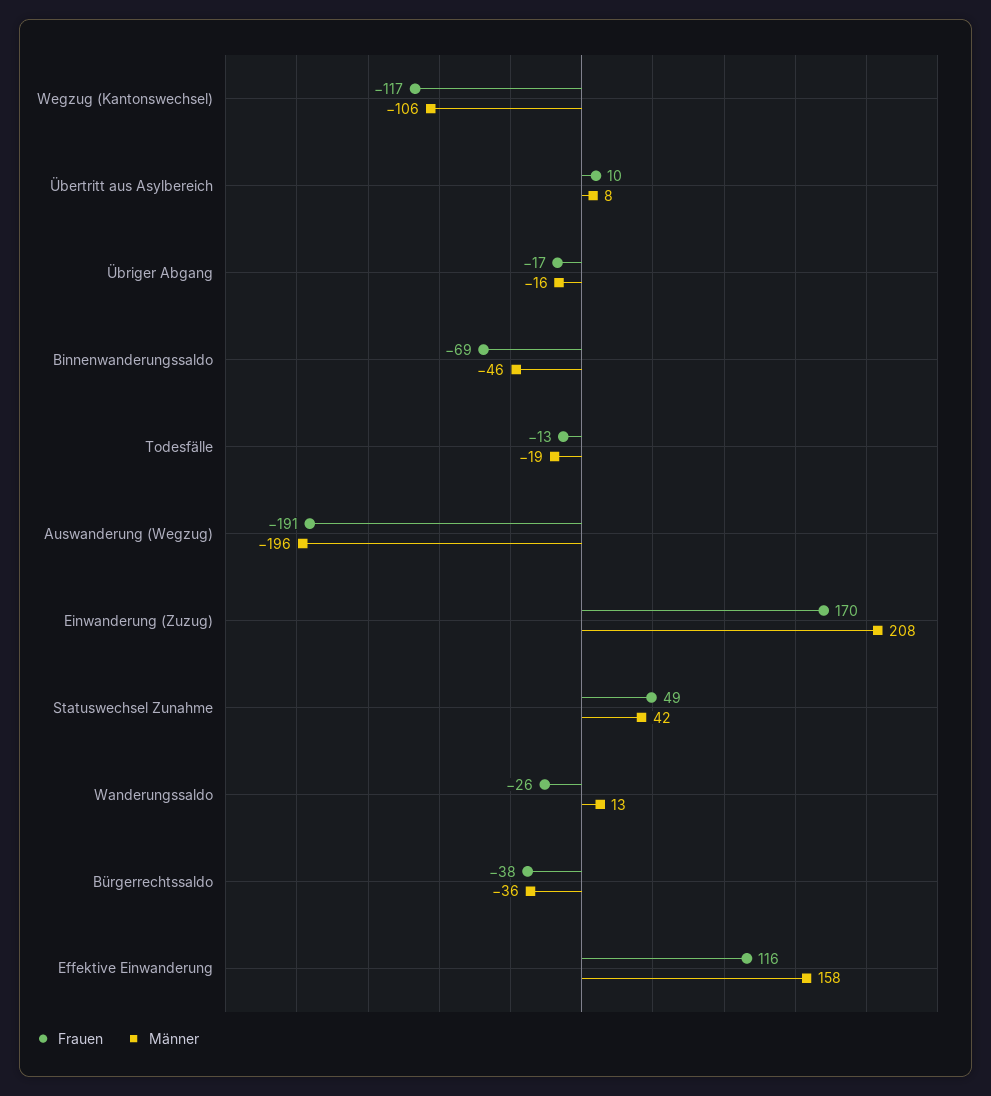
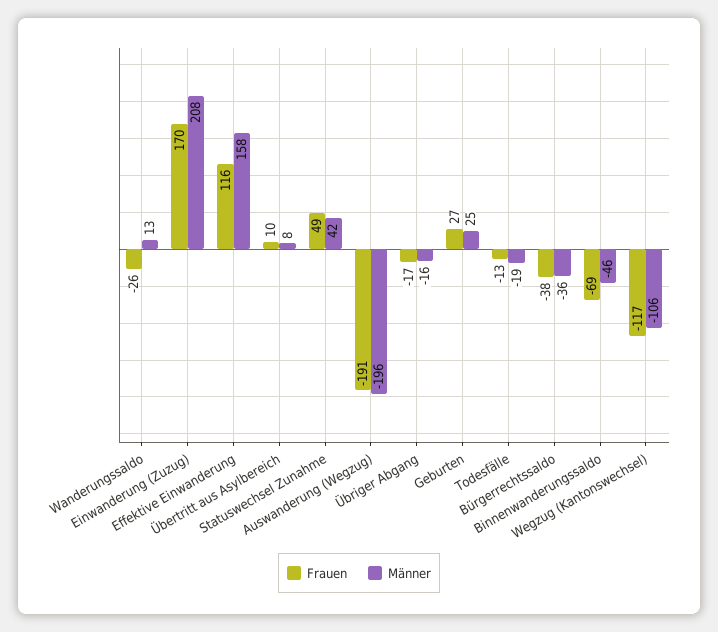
Frauen, Geburten: none -> 27
Männer, Geburten: none -> 25

